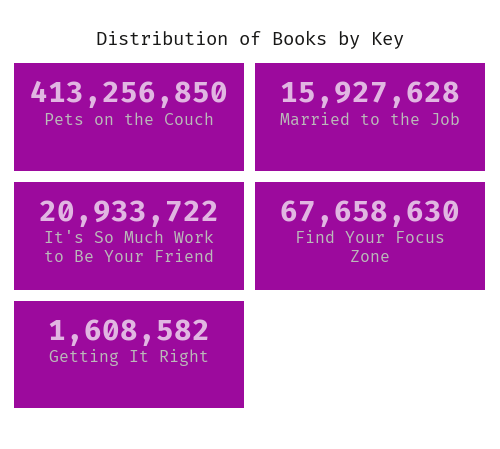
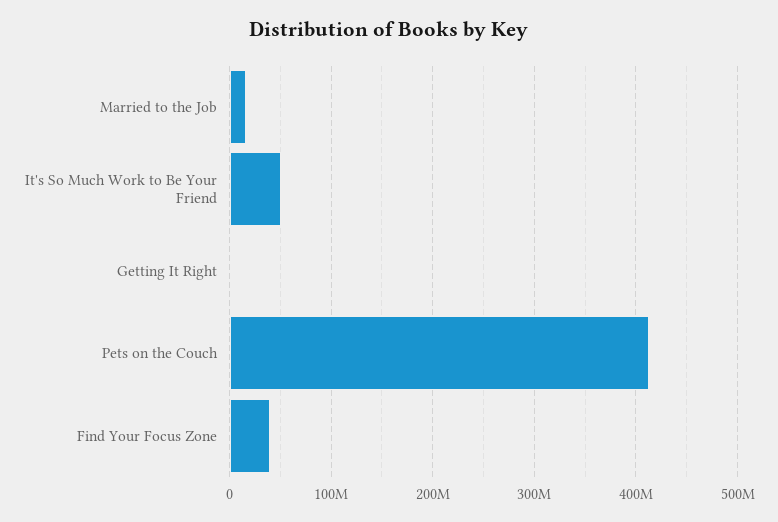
It's So Much Work to Be Your Friend: 20933722 -> 50000000
Find Your Focus Zone: 67658630 -> 40000000

